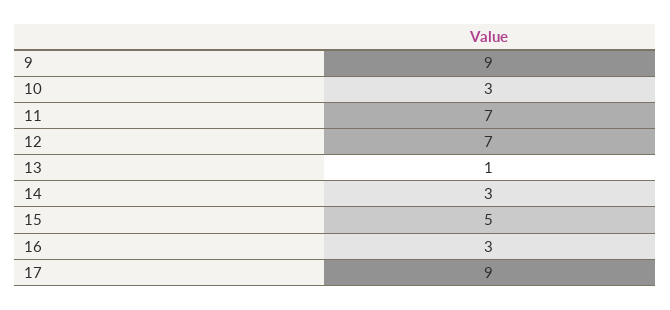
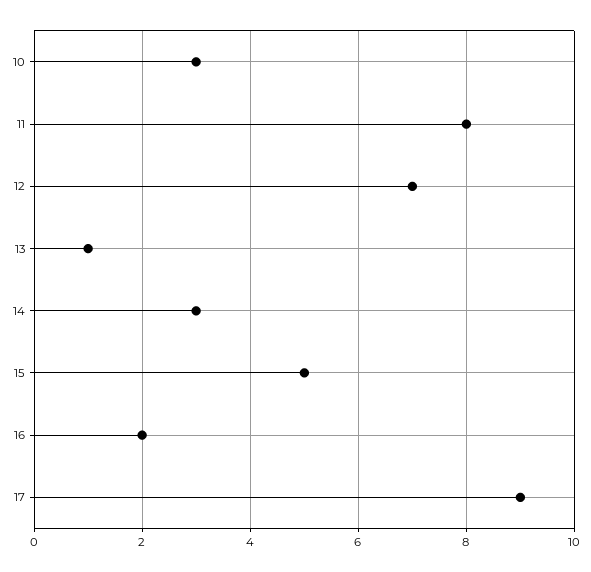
9: 9 -> none
11: 7 -> 8
16: 3 -> 2

